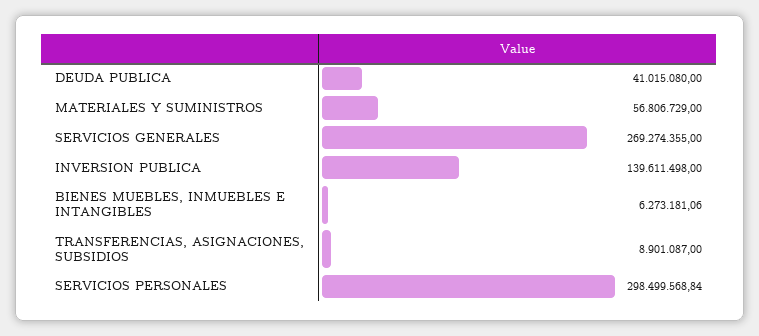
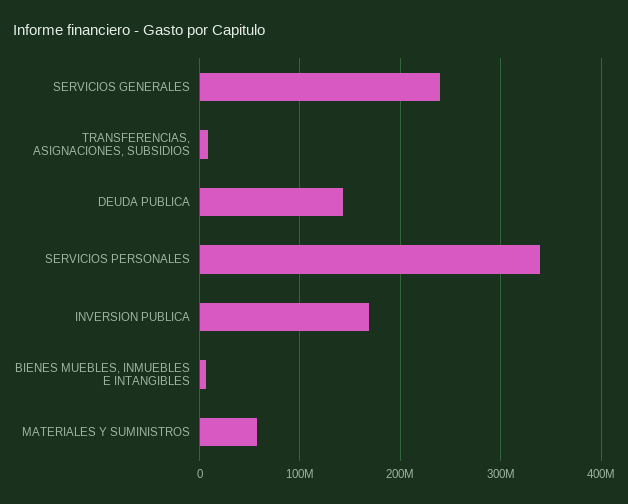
DEUDA PUBLICA: 41015080 -> 140000000
SERVICIOS GENERALES: 269274355 -> 240000000
INVERSION PUBLICA: 139611498 -> 170000000
SERVICIOS PERSONALES: 298499568.84 -> 340000000

